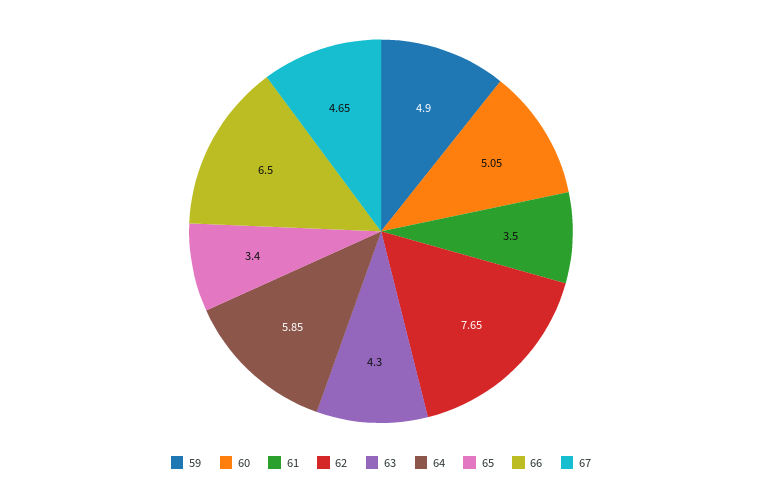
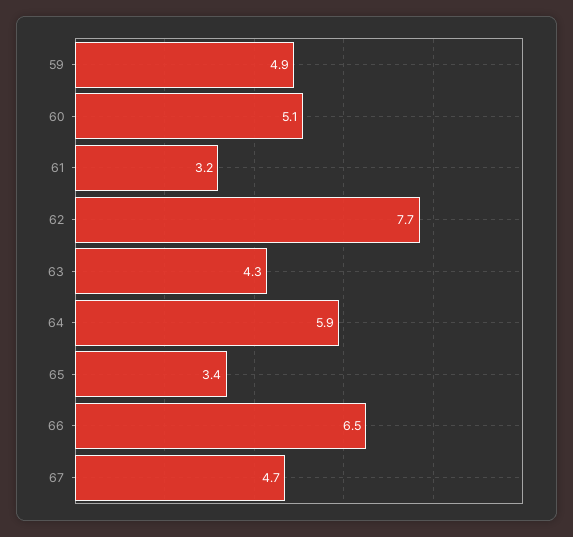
61: 3.5 -> 3.2

